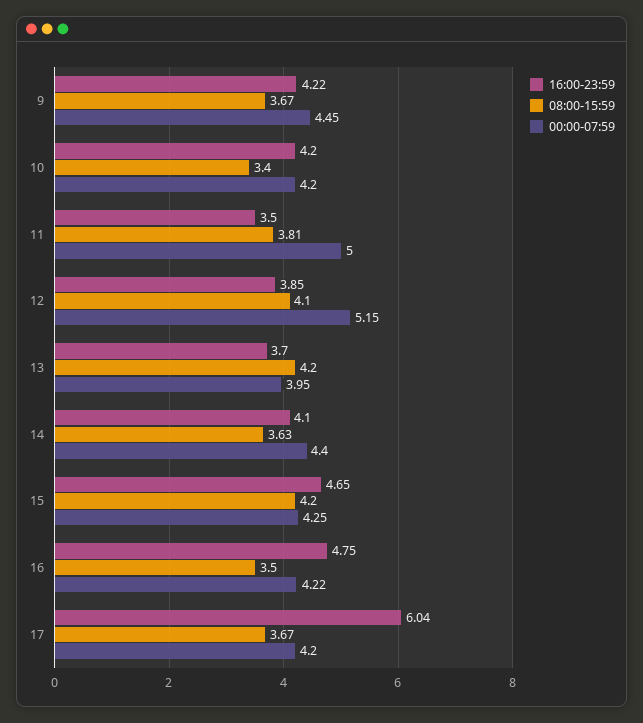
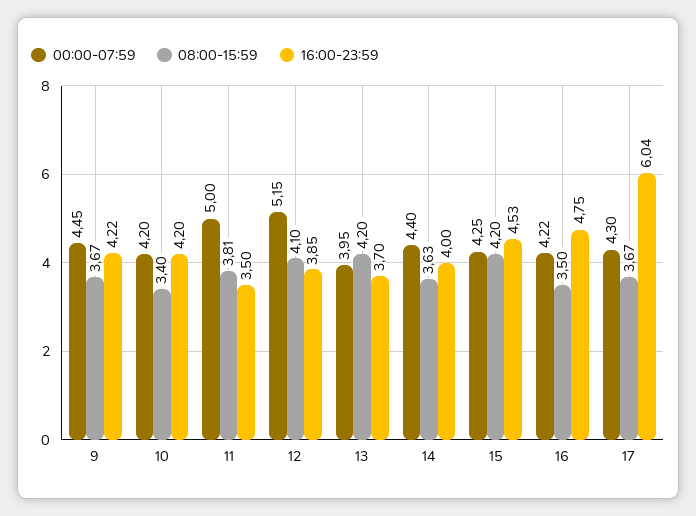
16:00-23:59, 14: 4.1 -> 4
16:00-23:59, 15: 4.65 -> 4.53
00:00-07:59, 17: 4.2 -> 4.3

